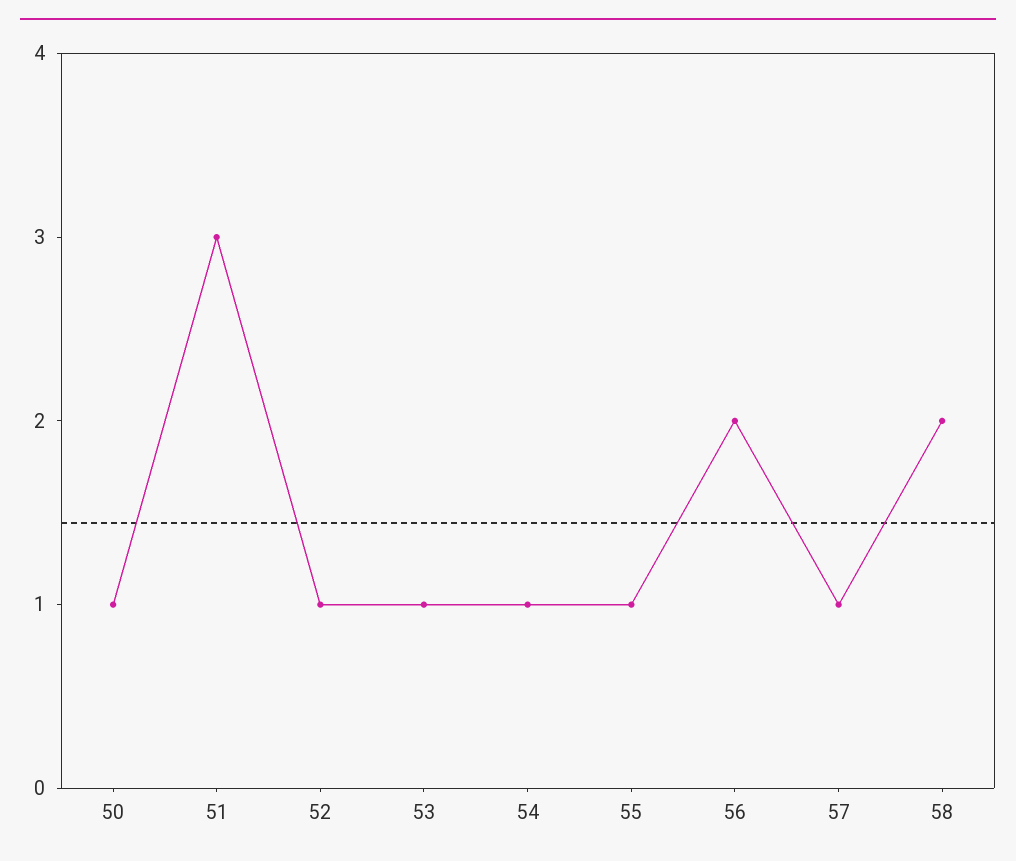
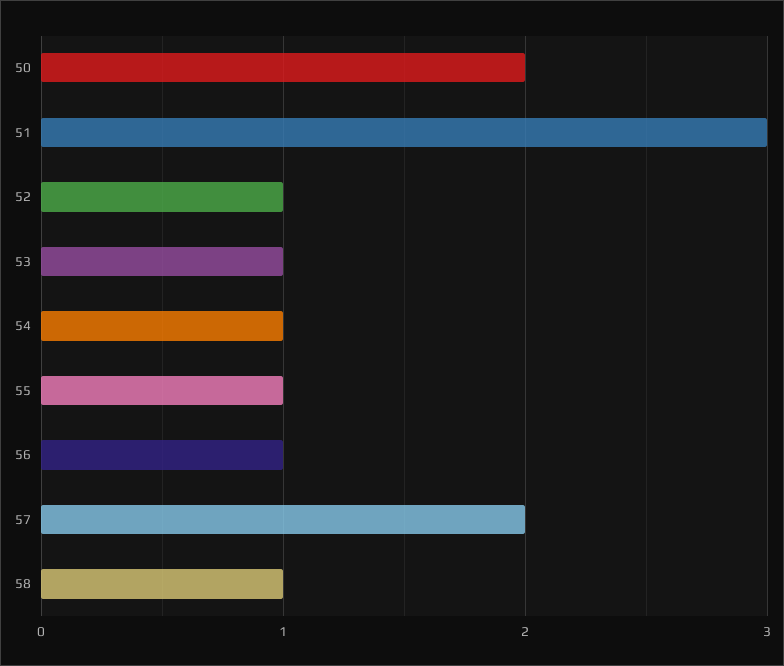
50: 1 -> 2
56: 2 -> 1
57: 1 -> 2
58: 2 -> 1

